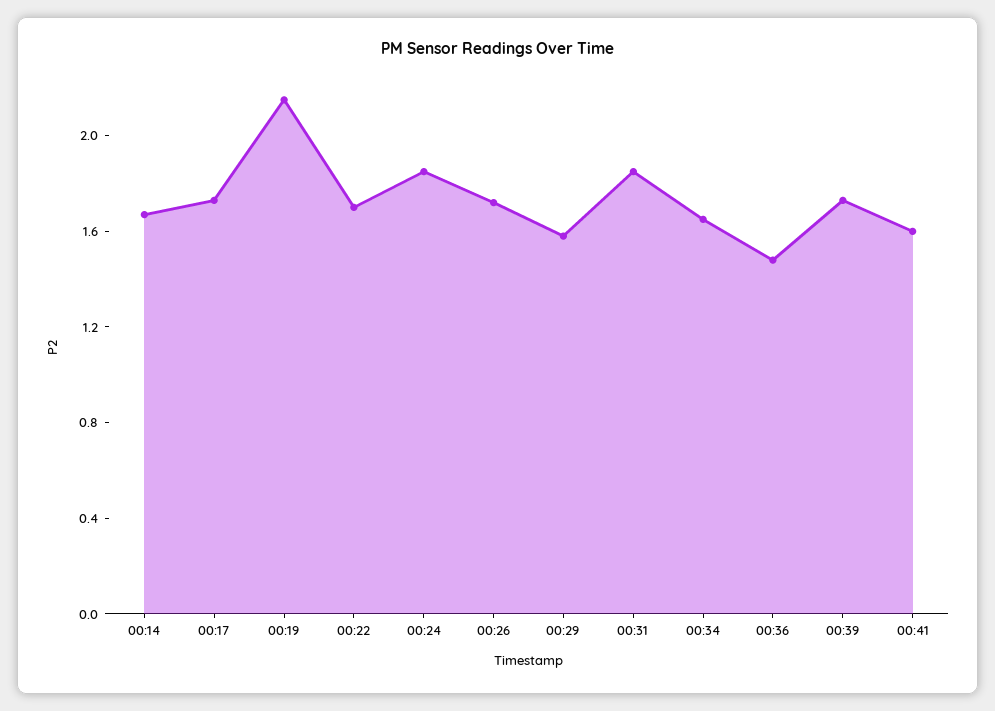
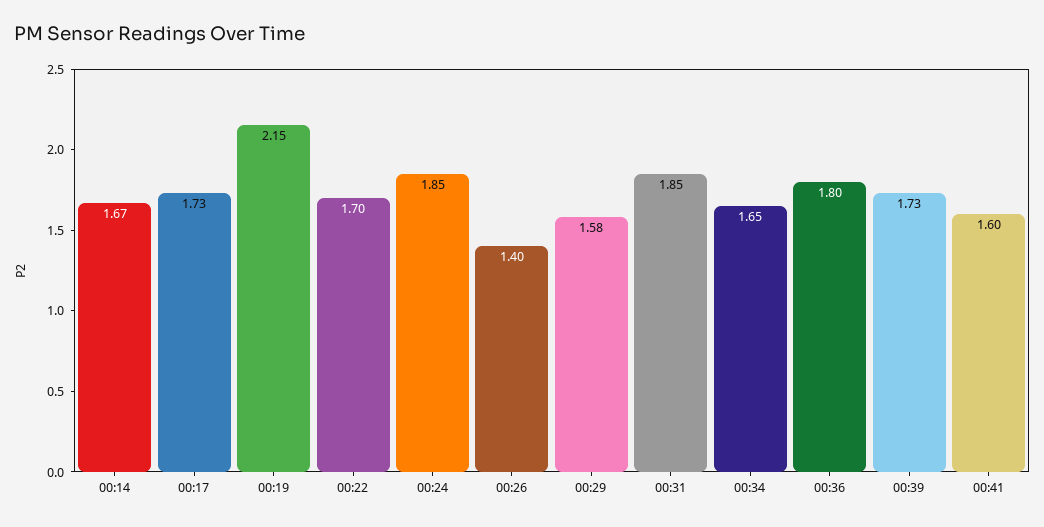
00:26: 1.7 -> 1.4
00:36: 1.5 -> 1.8

